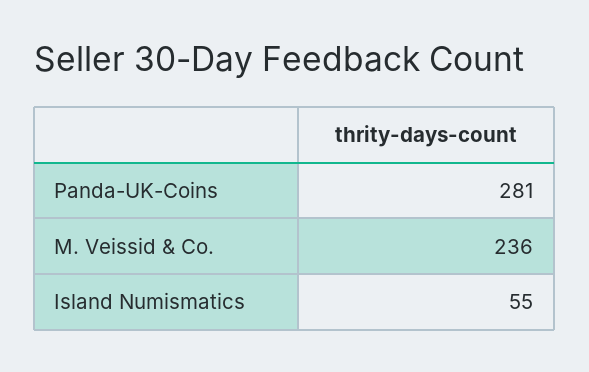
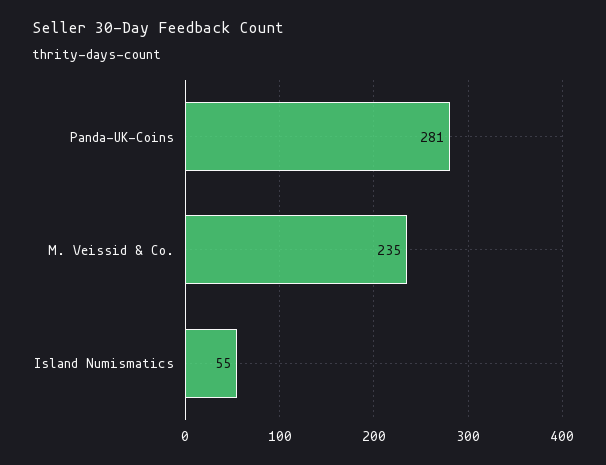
M. Veissid & Co.: 236 -> 235

